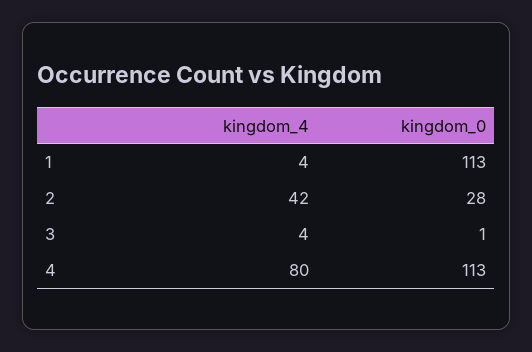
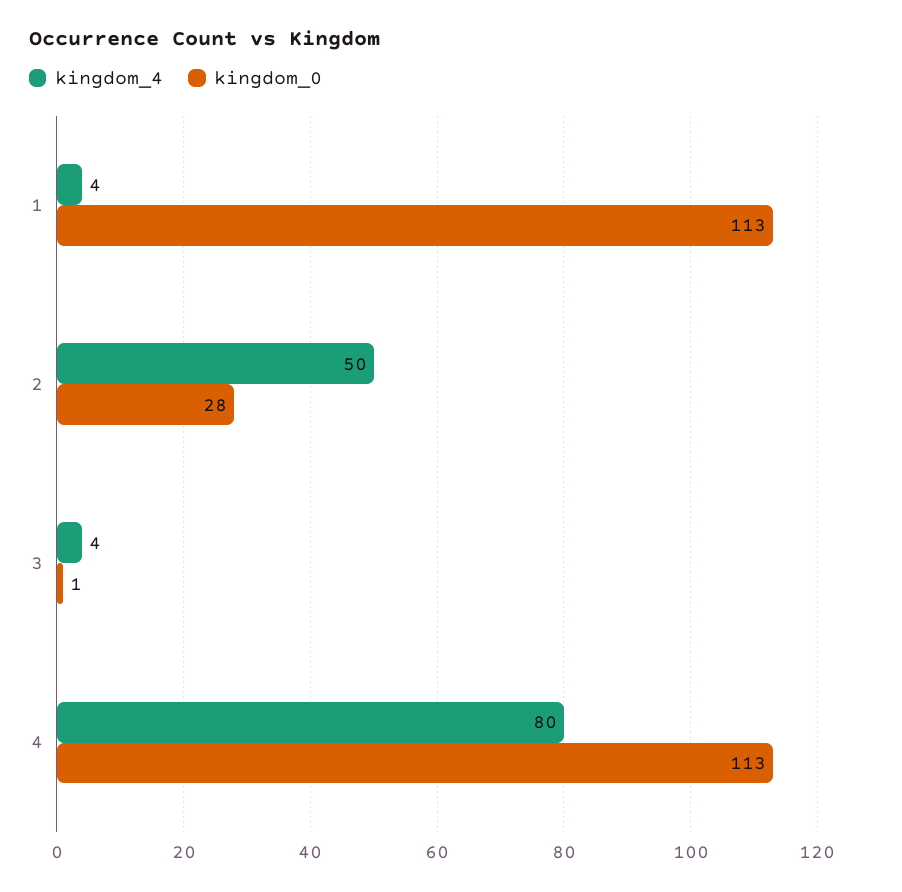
kingdom_4, 2: 42 -> 50

